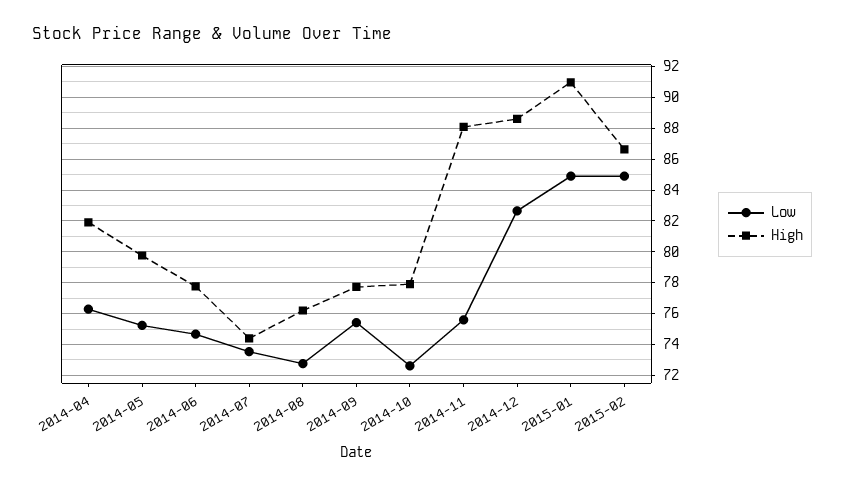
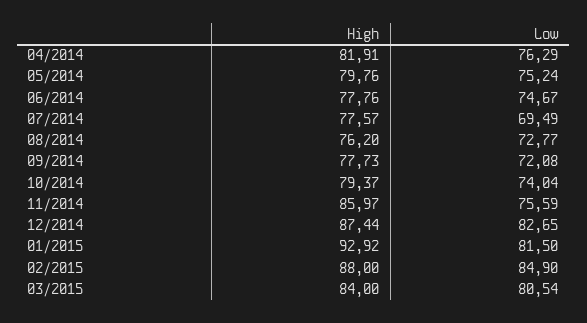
Low, 2014-07: 73.5 -> 69.49
High, 2014-07: 74.5 -> 77.57
Low, 2014-09: 75.5 -> 72.08
Low, 2014-10: 72.5 -> 74.04
High, 2014-10: 78 -> 79.37
High, 2014-11: 88 -> 85.97
High, 2014-12: 88.5 -> 87.44
Low, 2015-01: 85 -> 81.5
High, 2015-01: 91 -> 92.92
High, 2015-02: 86.5 -> 88
High, 03/2015: none -> 84
Low, 03/2015: none -> 80.54

